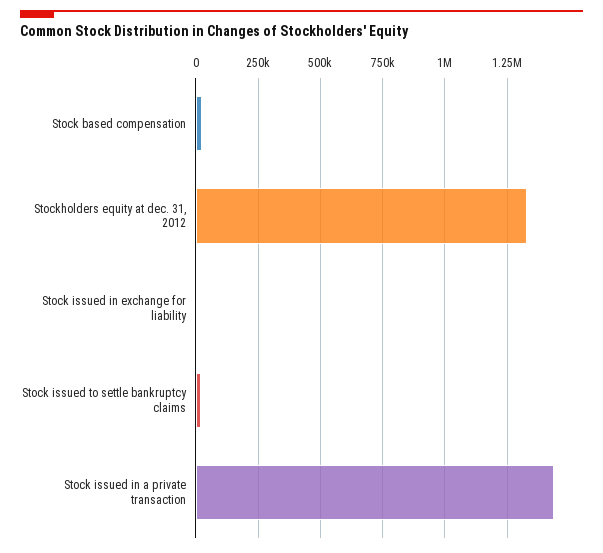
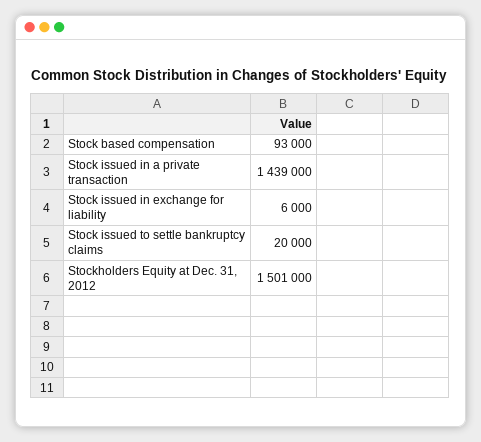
Stock based compensation: 25000 -> 93000
Stockholders equity at dec. 31, 2012: 1325000 -> 1501000

